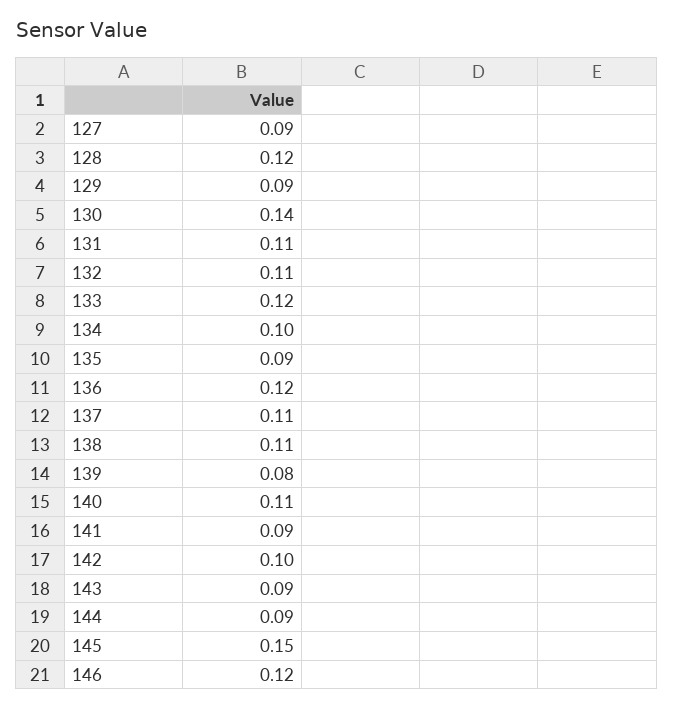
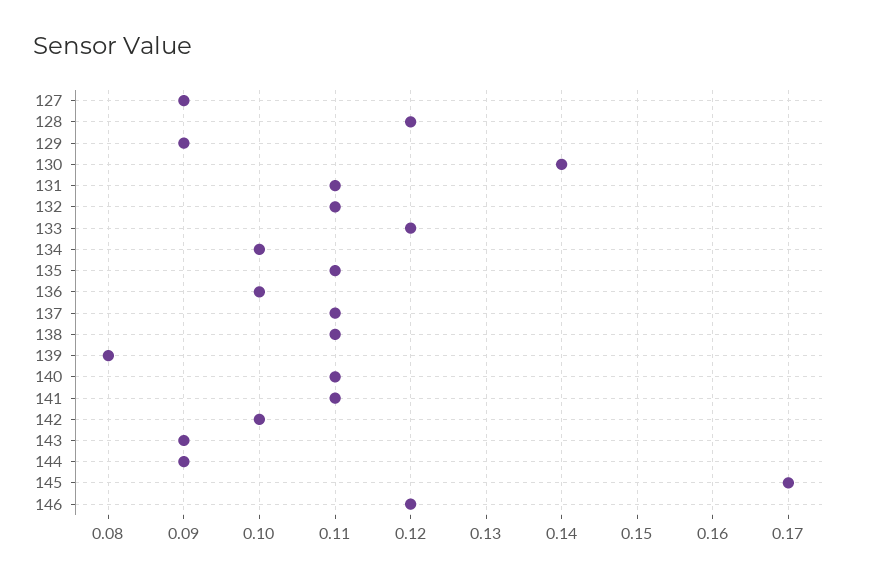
135: 0.09 -> 0.11
136: 0.12 -> 0.1
141: 0.09 -> 0.11
145: 0.15 -> 0.17

